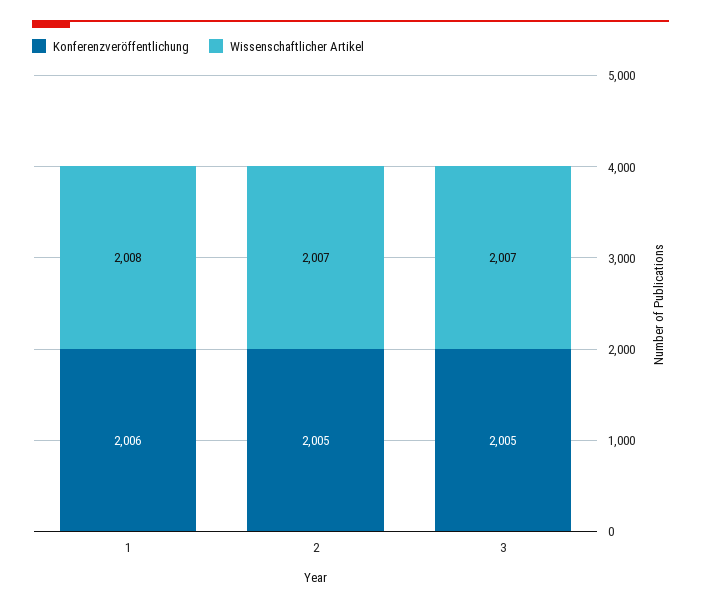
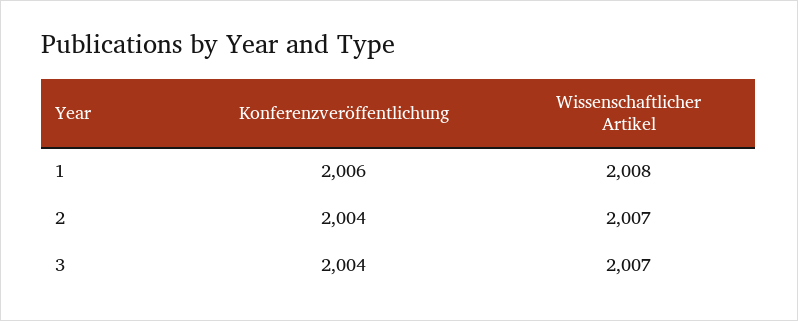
Konferenzveröffentlichung, 2: 2005 -> 2004
Konferenzveröffentlichung, 3: 2005 -> 2004

